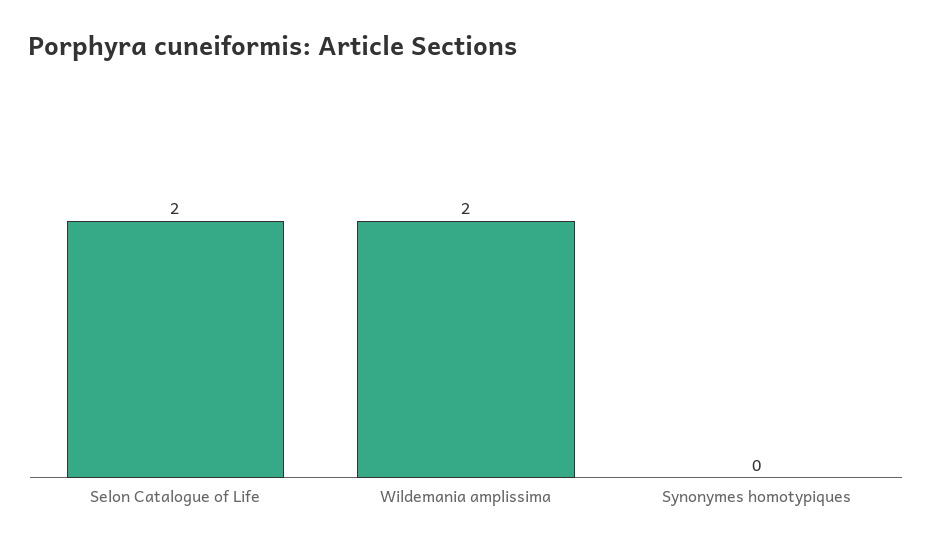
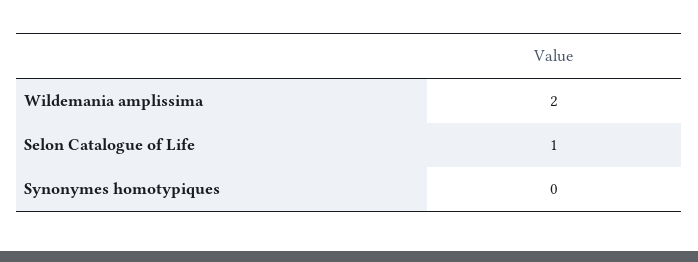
Selon Catalogue of Life: 2 -> 1

